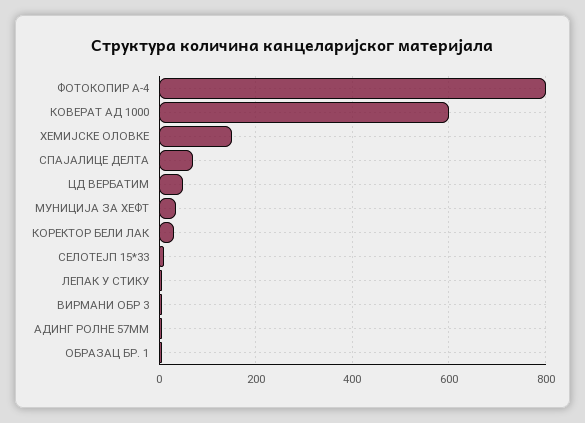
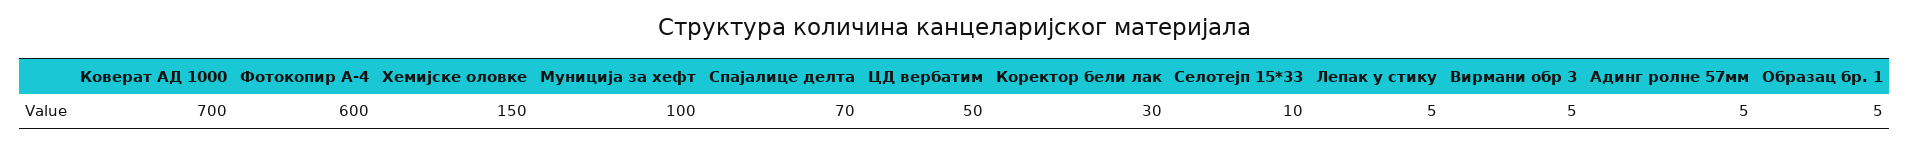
ФОТОКОПИР А-4: 800 -> 600
КОВЕРАТ АД 1000: 600 -> 700
МУНИЦИЈА ЗА ХЕФТ: 40 -> 100

